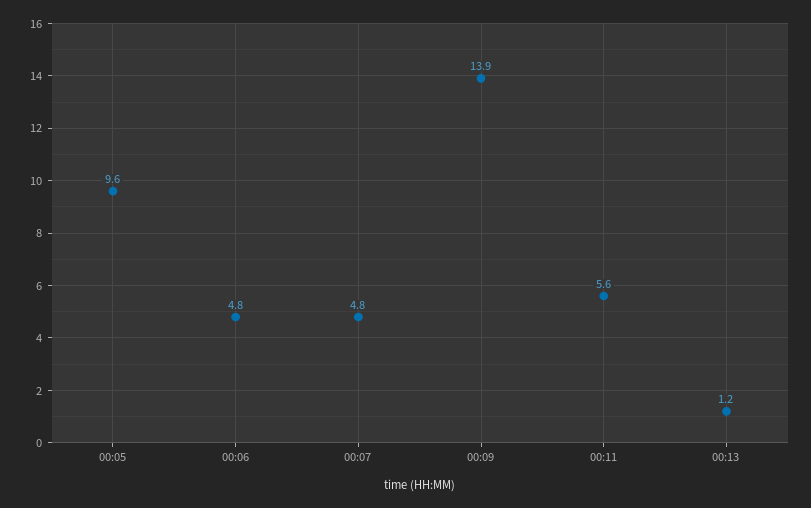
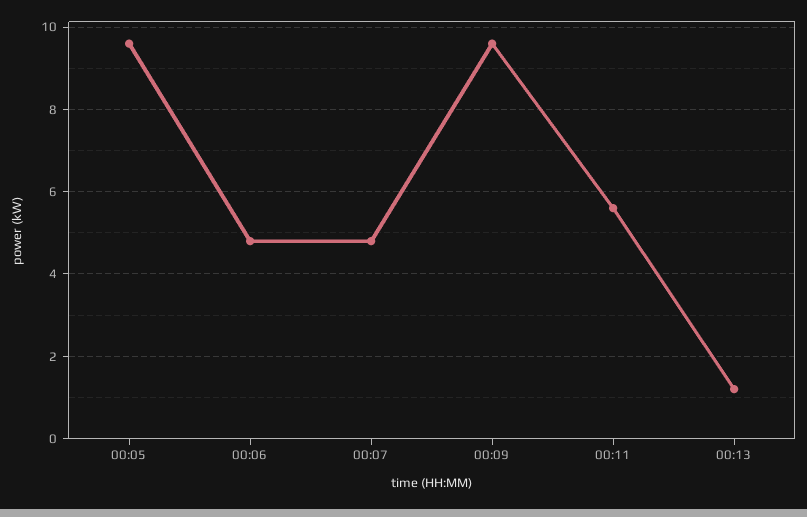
00:09: 13.9 -> 9.5

